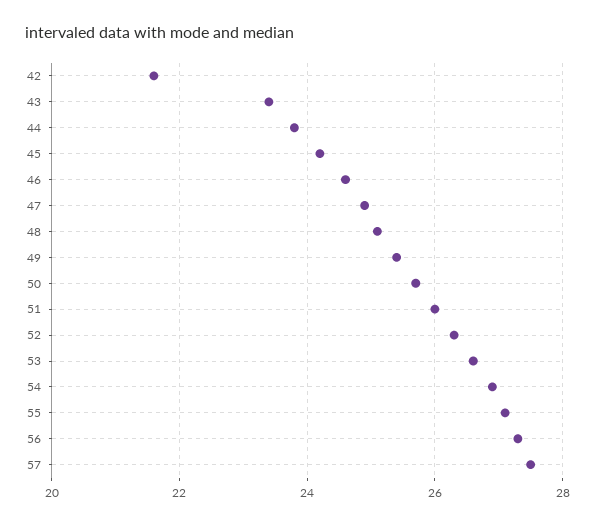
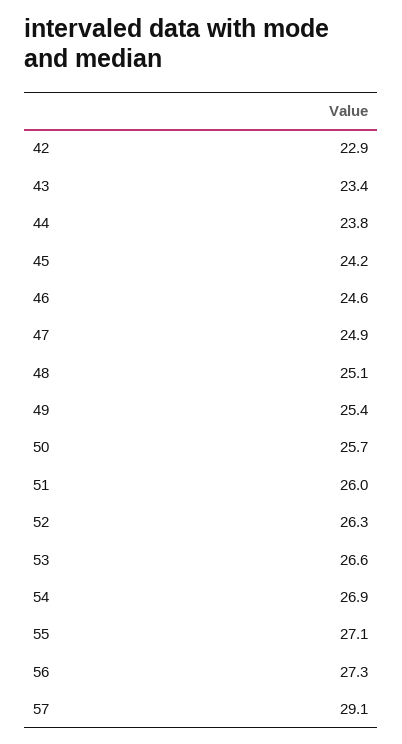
42: 21.5 -> 22.9
57: 27.5 -> 29.1

